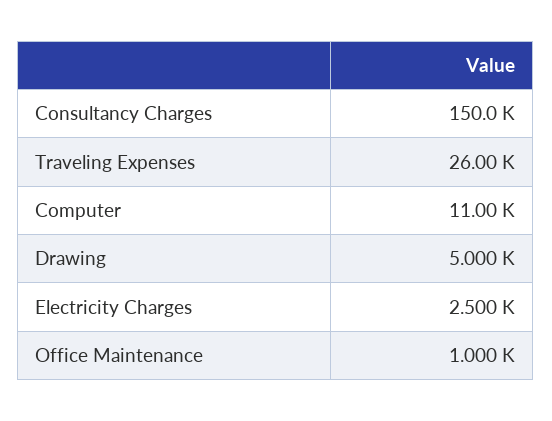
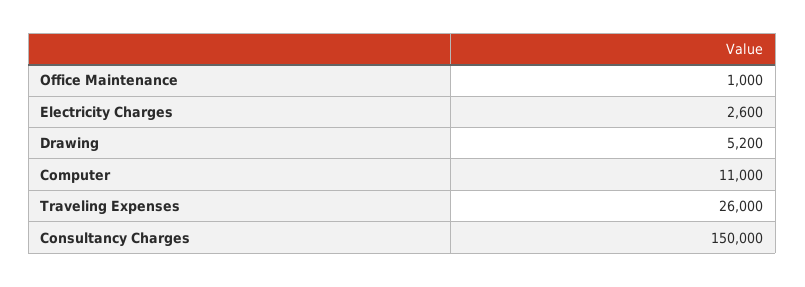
Drawing: 5000 -> 5200
Electricity Charges: 2500 -> 2600

